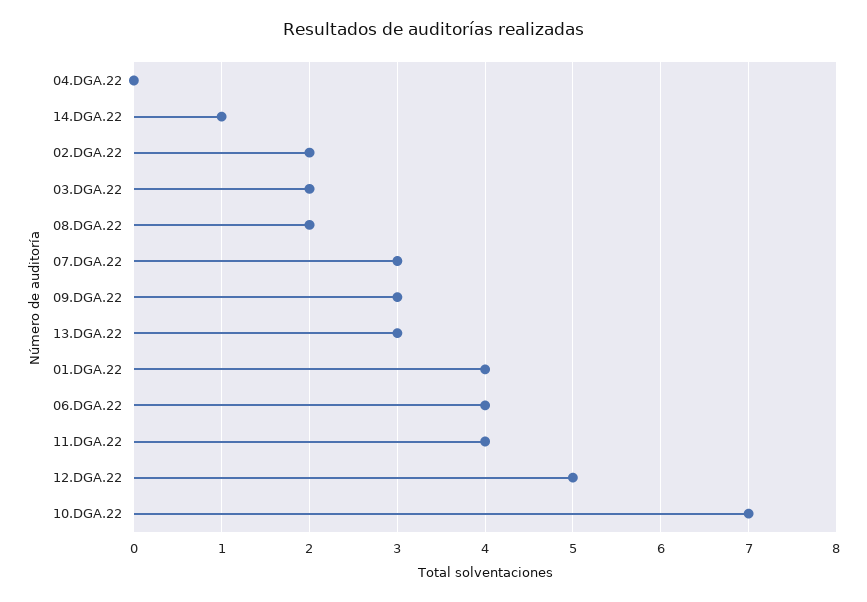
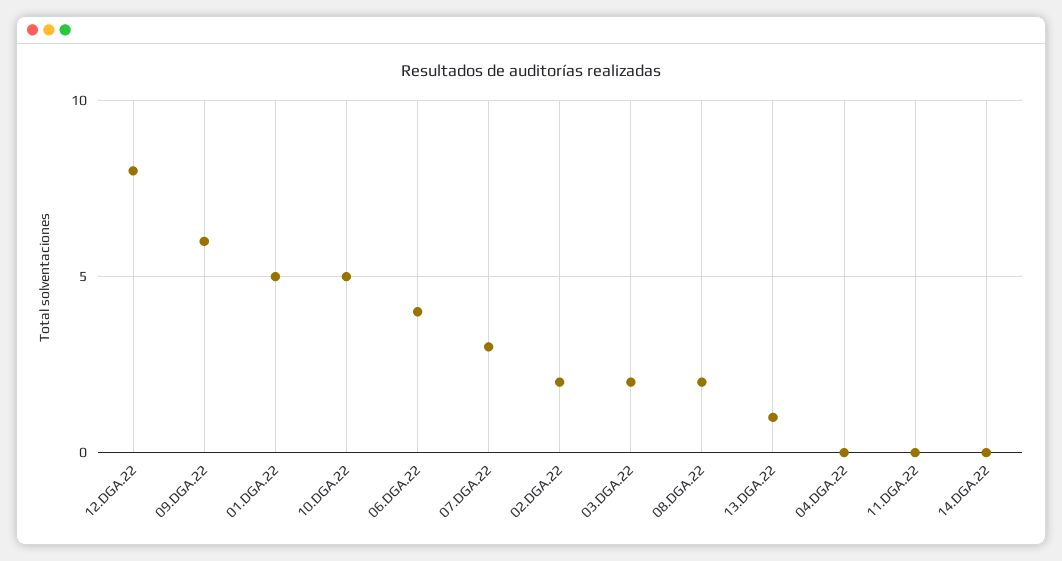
14.DGA.22: 1 -> 0
09.DGA.22: 3 -> 6
13.DGA.22: 3 -> 1
01.DGA.22: 4 -> 5
11.DGA.22: 4 -> 0
12.DGA.22: 5 -> 8
10.DGA.22: 7 -> 5

